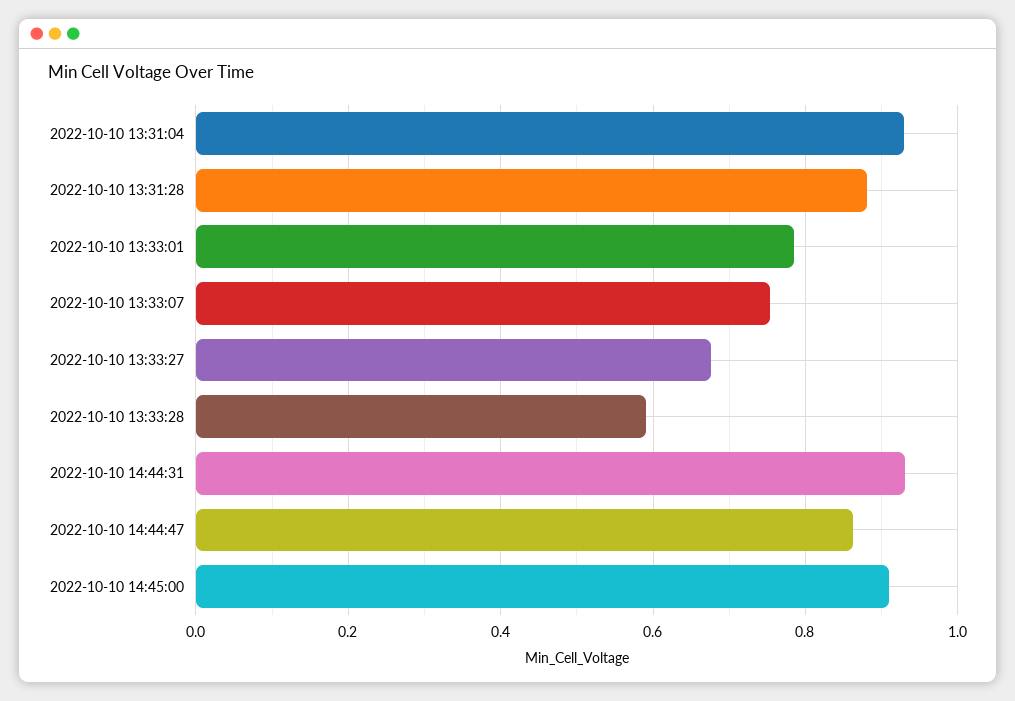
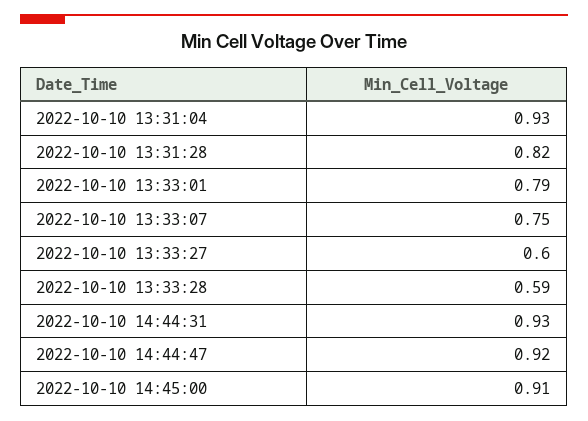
2022-10-10 13:31:28: 0.88 -> 0.82
2022-10-10 13:33:27: 0.68 -> 0.6
2022-10-10 14:44:47: 0.86 -> 0.92

